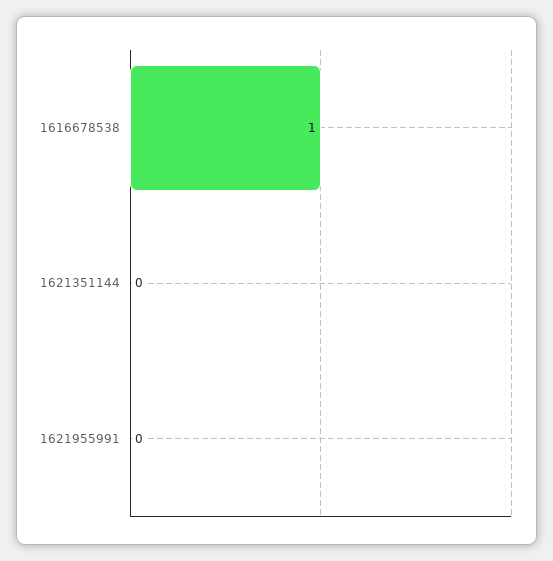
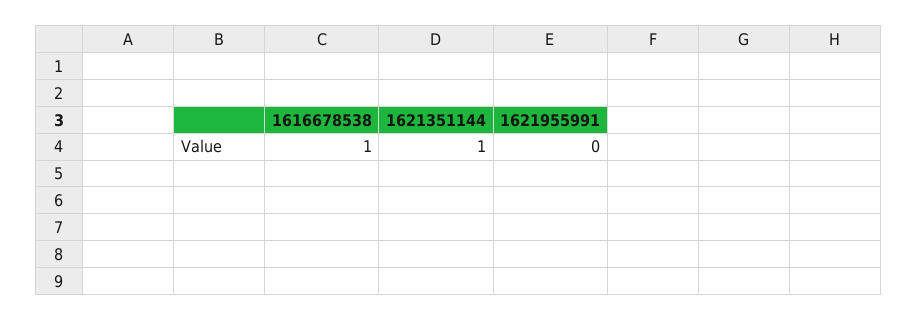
1621351144: 0 -> 1

